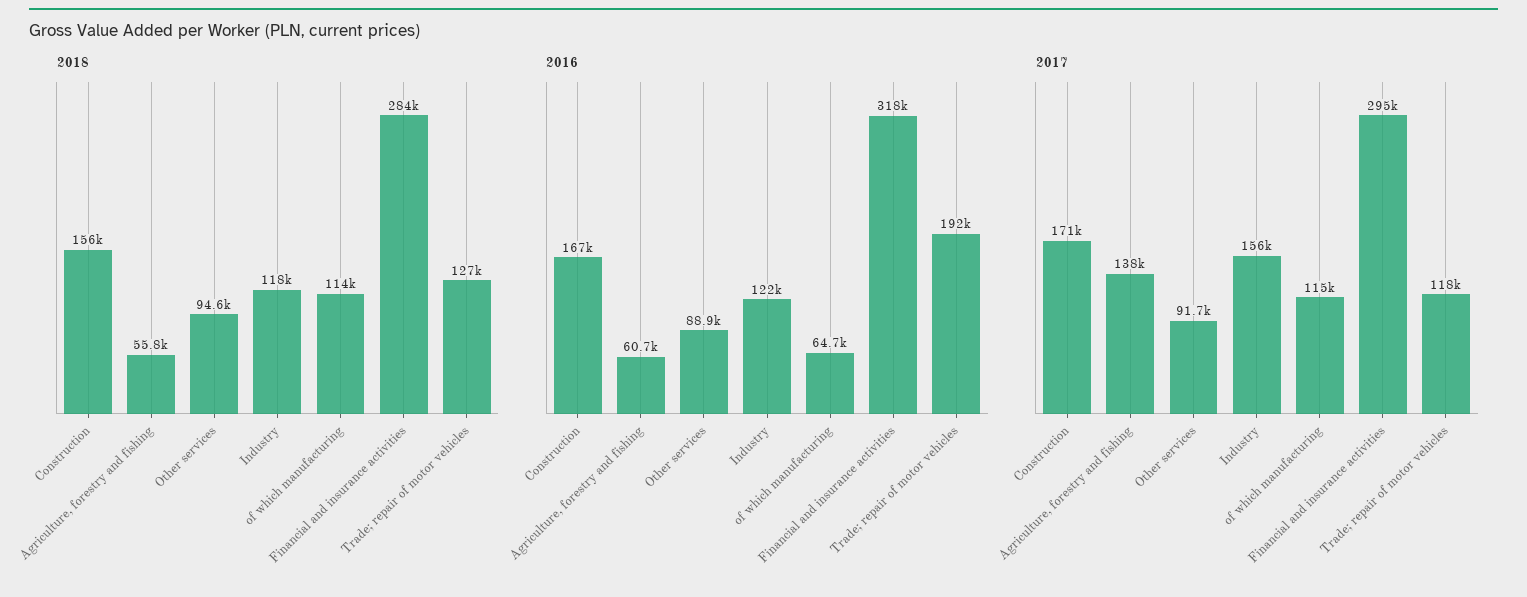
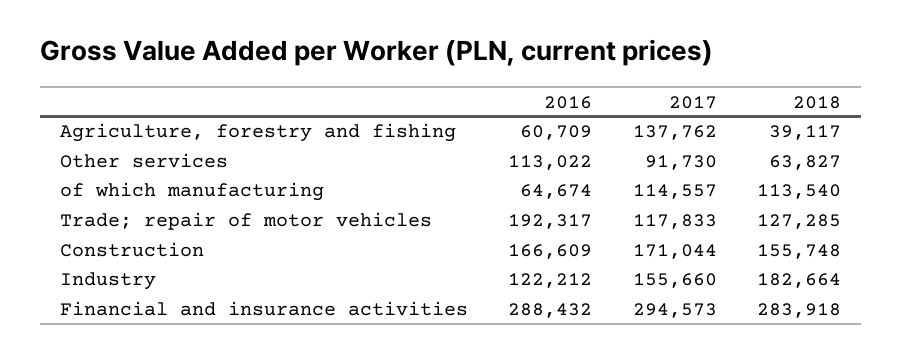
2018, Agriculture, forestry and fishing: 55800 -> 39117
2018, Other services: 94600 -> 63827
2018, Industry: 118000 -> 182664
2016, Other services: 88900 -> 113022
2016, Financial and insurance activities: 318000 -> 288432

